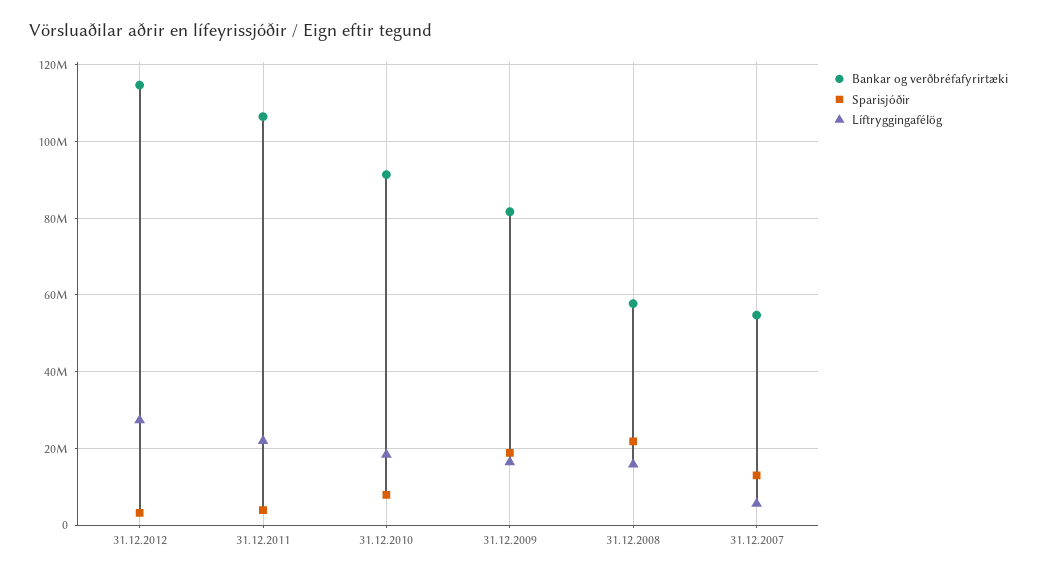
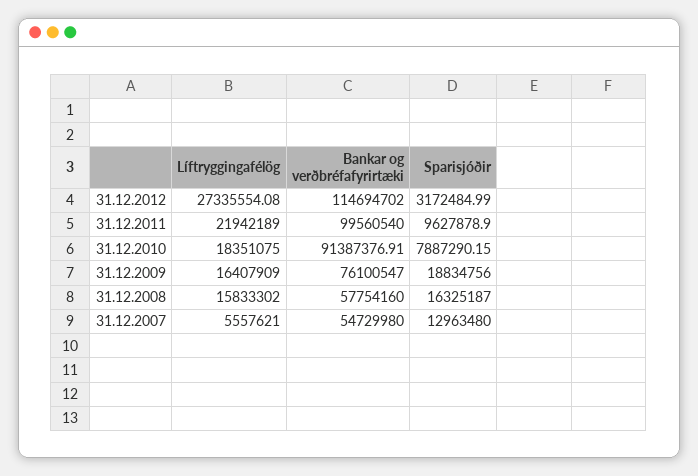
Bankar og verðbréfafyrirtæki, 31.12.2011: 106000000 -> 99560540
Sparisjóðir, 31.12.2011: 4000000 -> 9627878.9
Bankar og verðbréfafyrirtæki, 31.12.2009: 82000000 -> 76100547
Sparisjóðir, 31.12.2008: 22000000 -> 16325187

